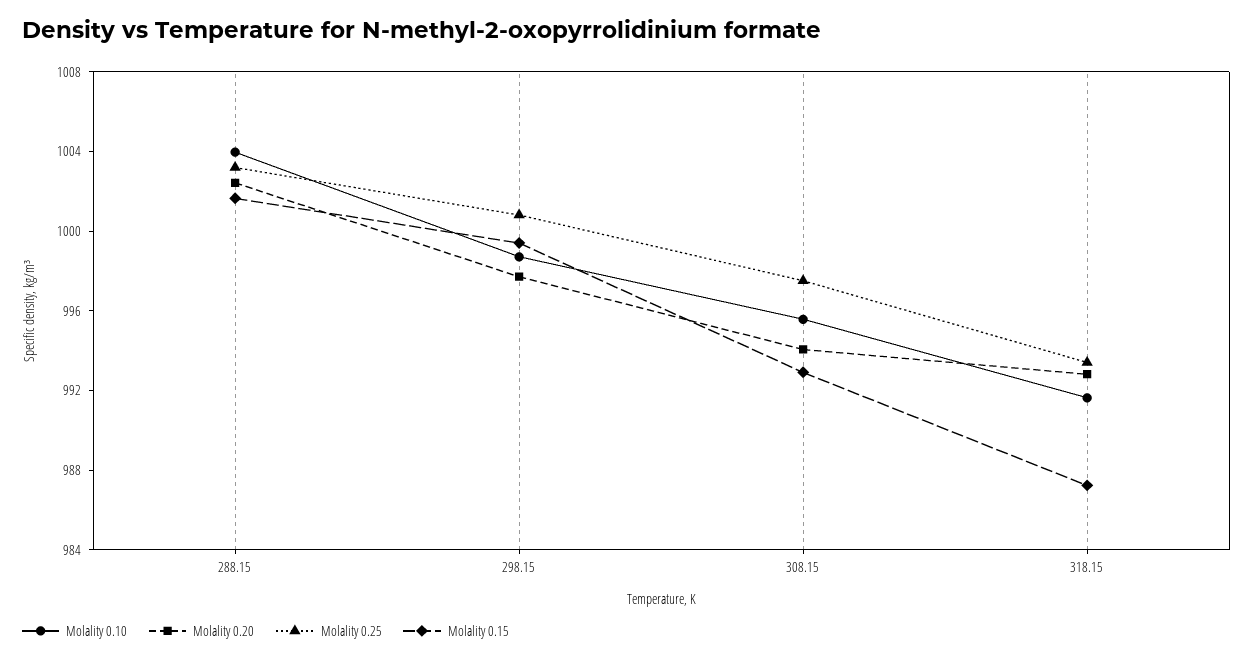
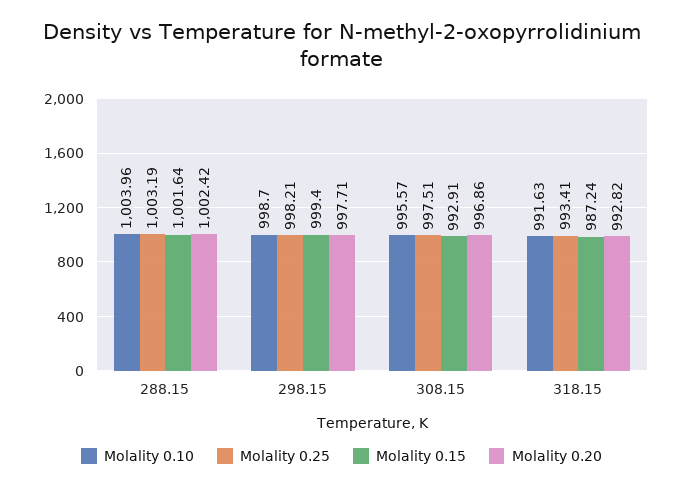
Molality 0.25, 298.15: 1001 -> 998.21
Molality 0.20, 308.15: 994 -> 996.86

